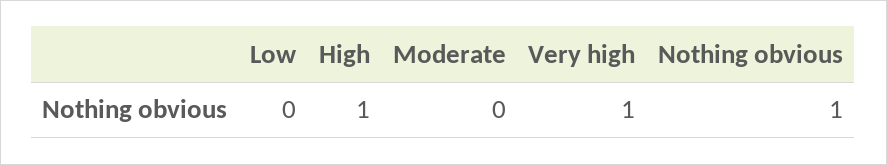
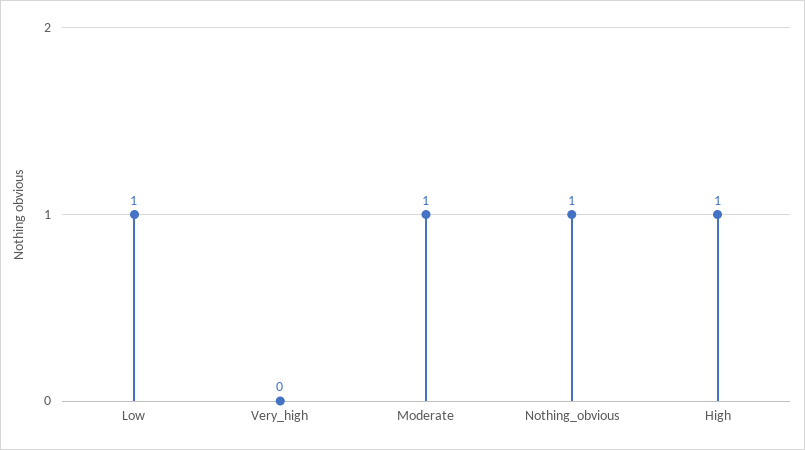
Low: 0 -> 1
Moderate: 0 -> 1
Very high: 1 -> 0

